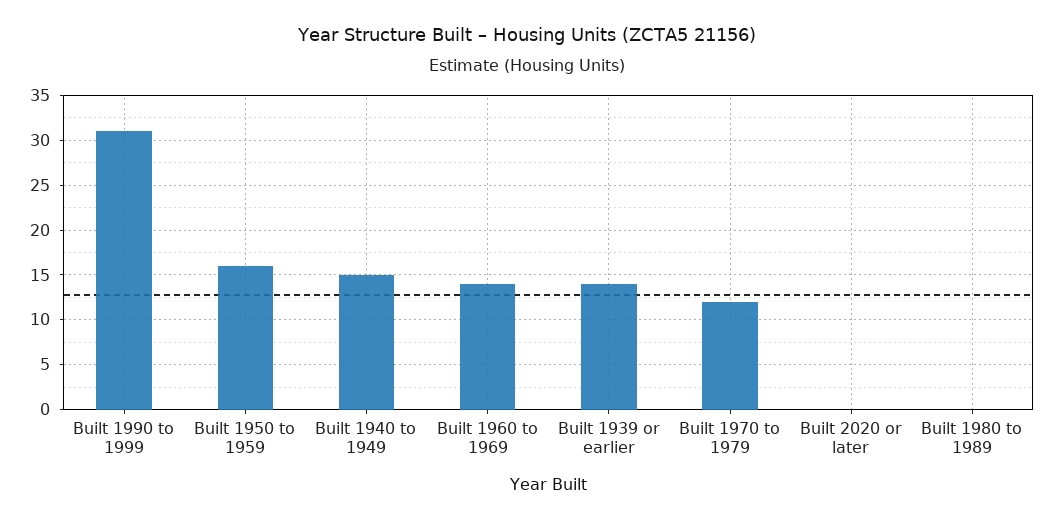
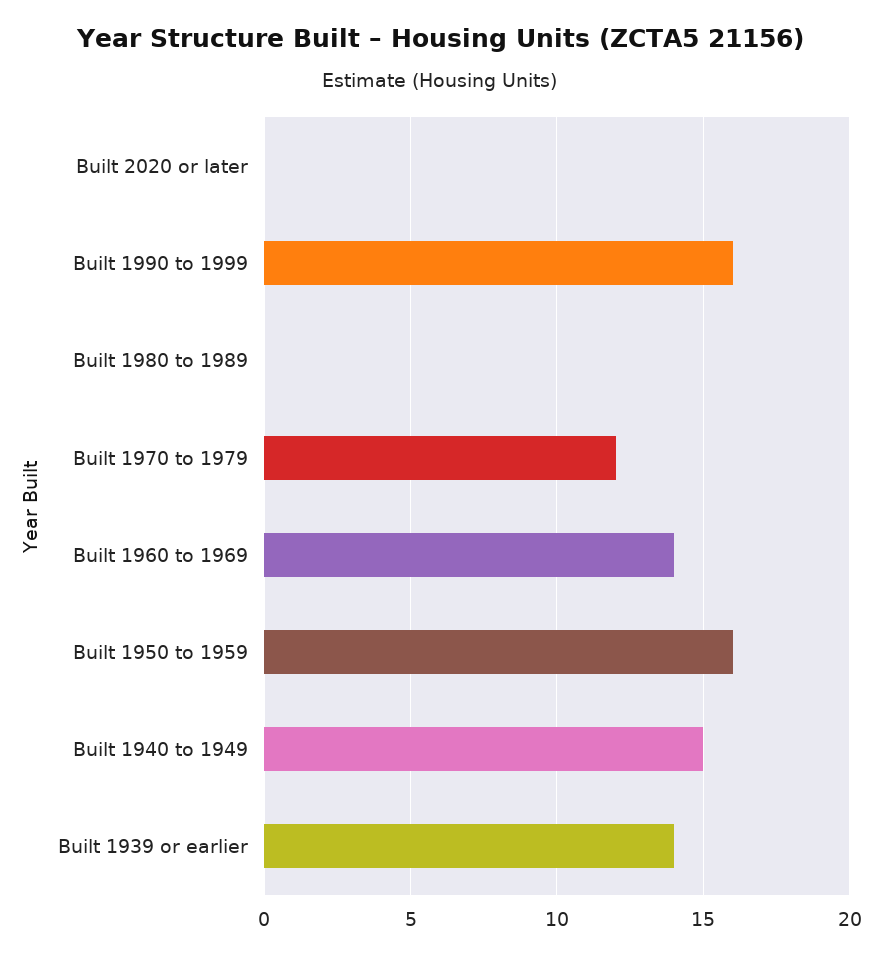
Built 1990 to 1999: 31 -> 16

